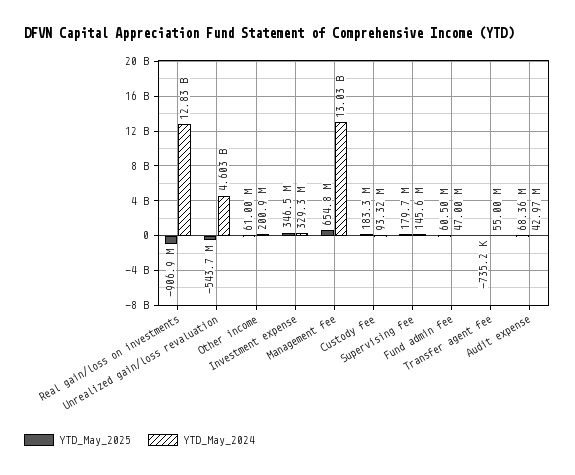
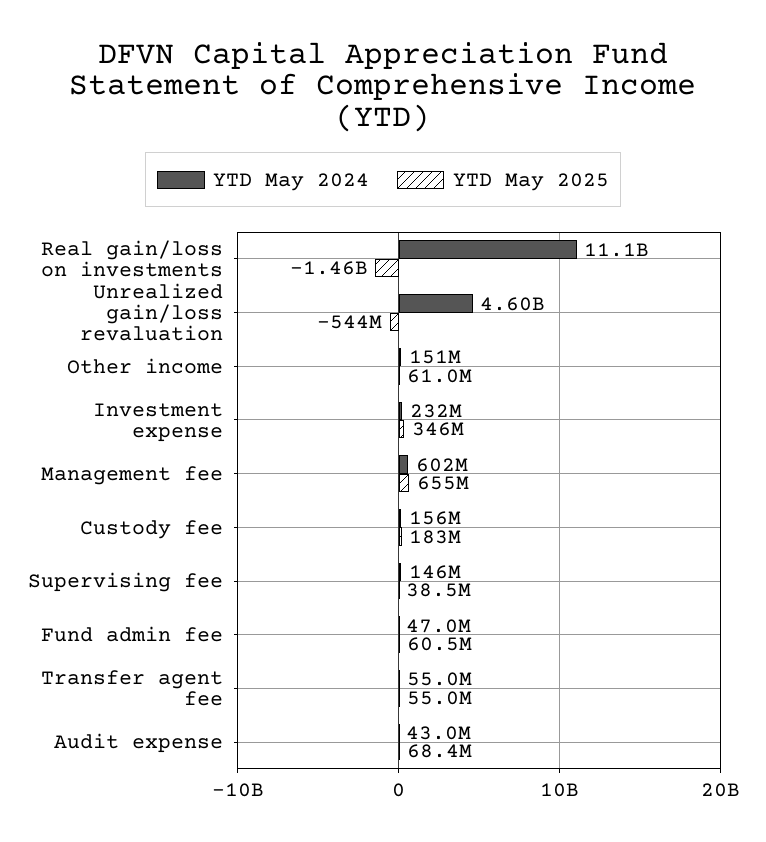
YTD_May_2025, Real gain/loss on investments: -906900000 -> -1460000000
YTD_May_2024, Real gain/loss on investments: 12830000000 -> 11100000000
YTD_May_2024, Other income: 200900000 -> 151000000
YTD_May_2024, Investment expense: 329300000 -> 232000000
YTD_May_2024, Management fee: 13030000000 -> 602000000
YTD_May_2024, Custody fee: 93320000 -> 156000000
YTD_May_2025, Supervising fee: 179700000 -> 38500000
YTD_May_2025, Transfer agent fee: -735200 -> 55000000

